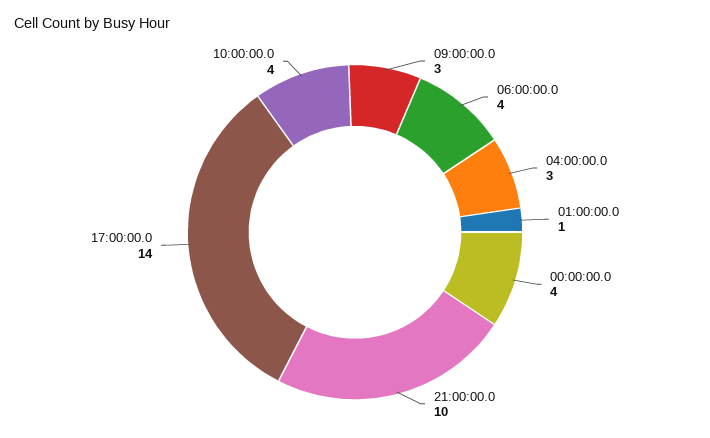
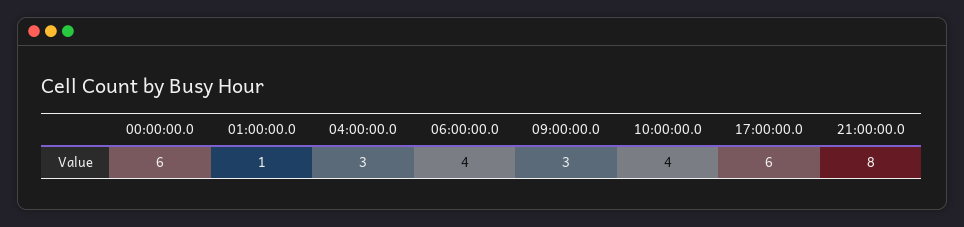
00:00:00.0: 4 -> 6
21:00:00.0: 10 -> 8
17:00:00.0: 14 -> 6

